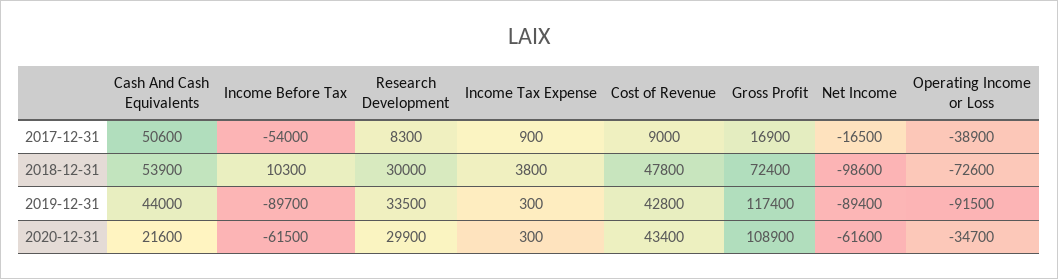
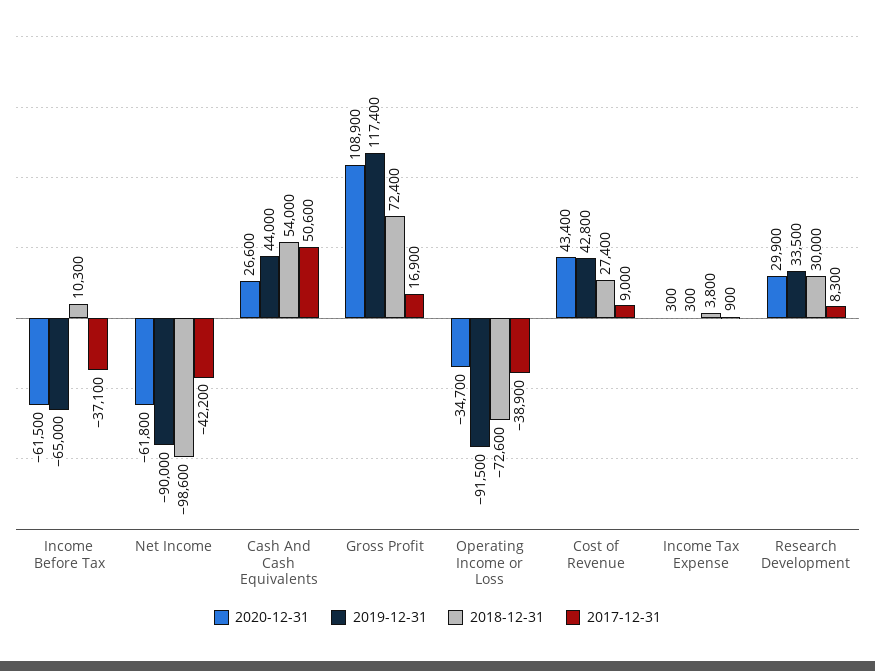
2017-12-31, Income Before Tax: -54000 -> -37100
2017-12-31, Net Income: -16500 -> -42200
2018-12-31, Cash And Cash Equivalents: 53900 -> 54000
2018-12-31, Cost of Revenue: 47800 -> 27400
2019-12-31, Income Before Tax: -89700 -> -65000
2019-12-31, Net Income: -89400 -> -90000
2020-12-31, Cash And Cash Equivalents: 21600 -> 26600
2020-12-31, Net Income: -61600 -> -61800

